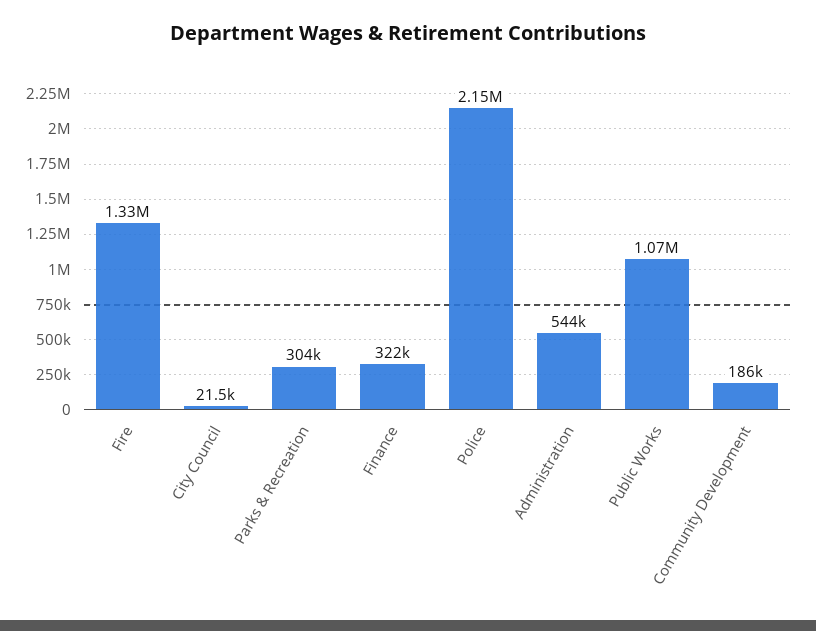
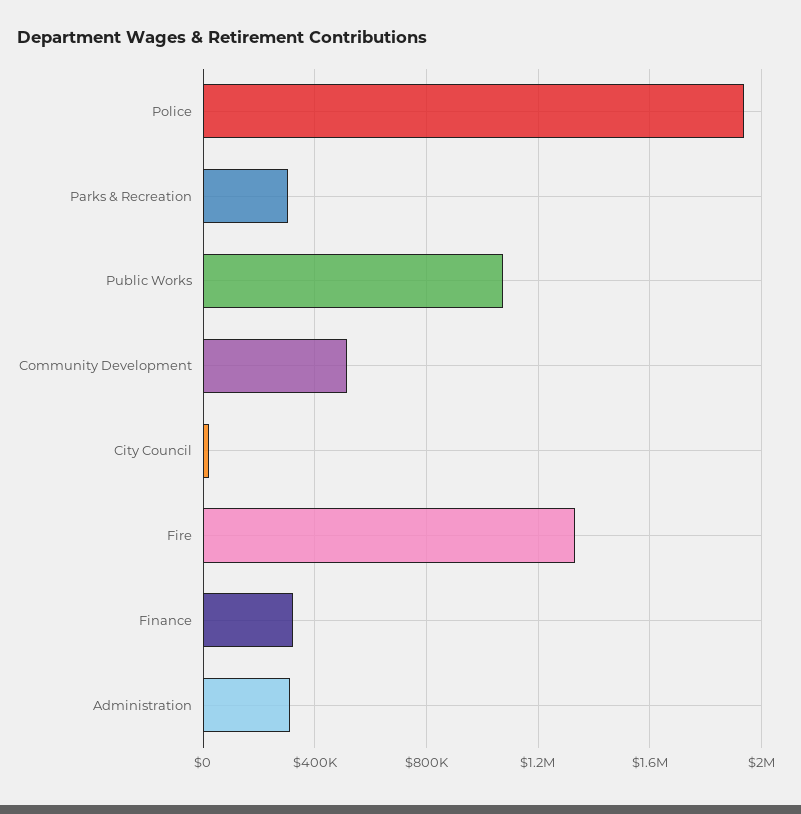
Police: 2150000 -> 1950000
Administration: 544000 -> 300000
Community Development: 186000 -> 500000

